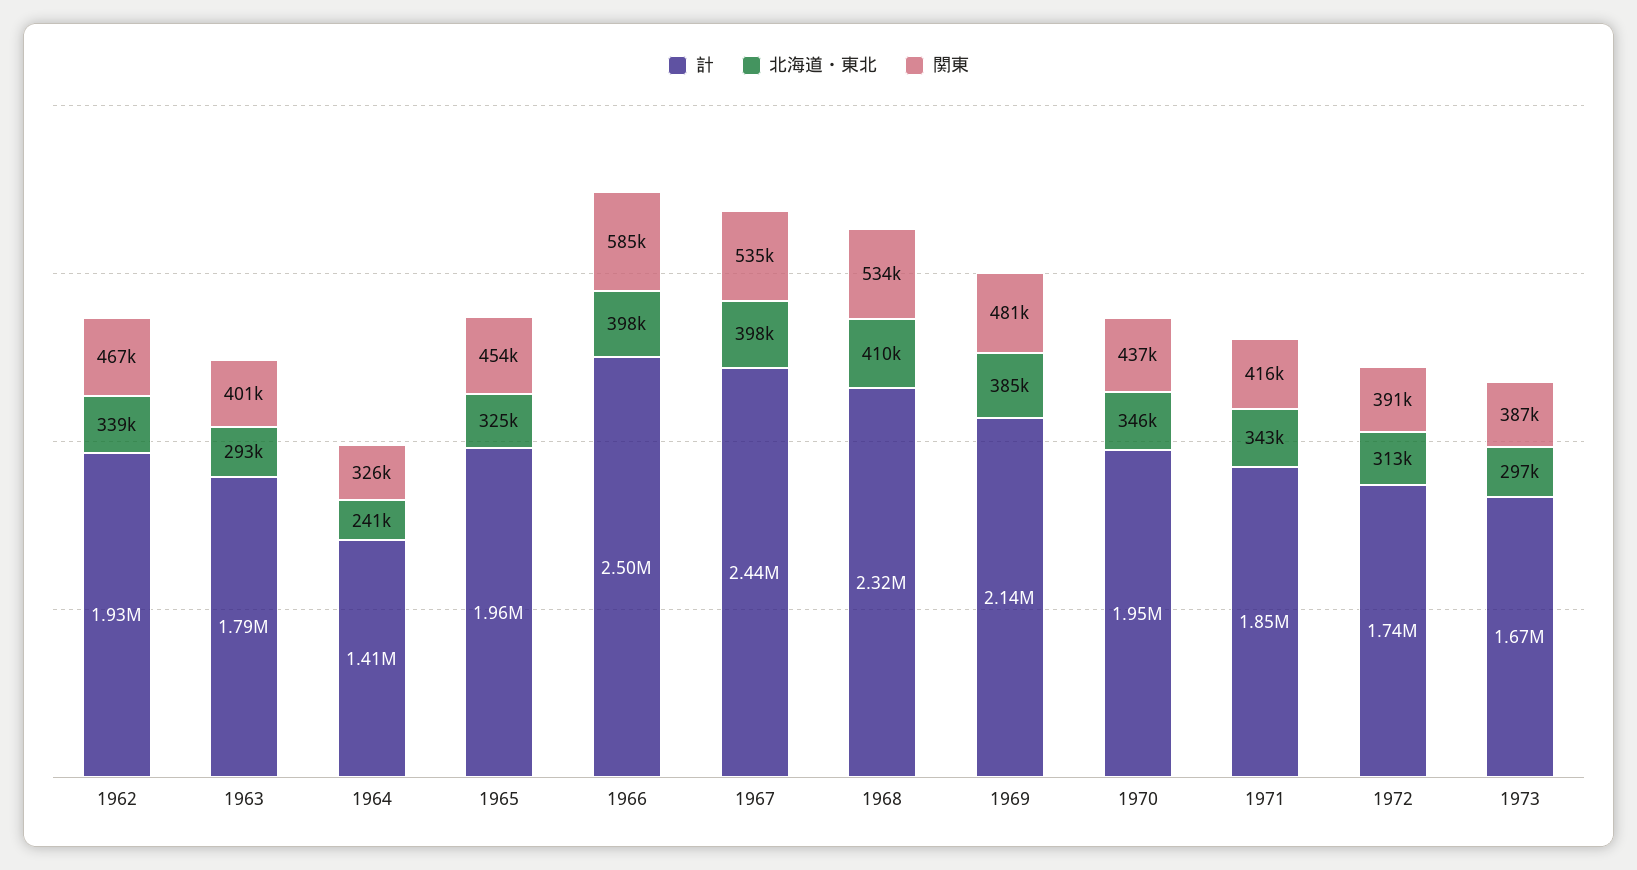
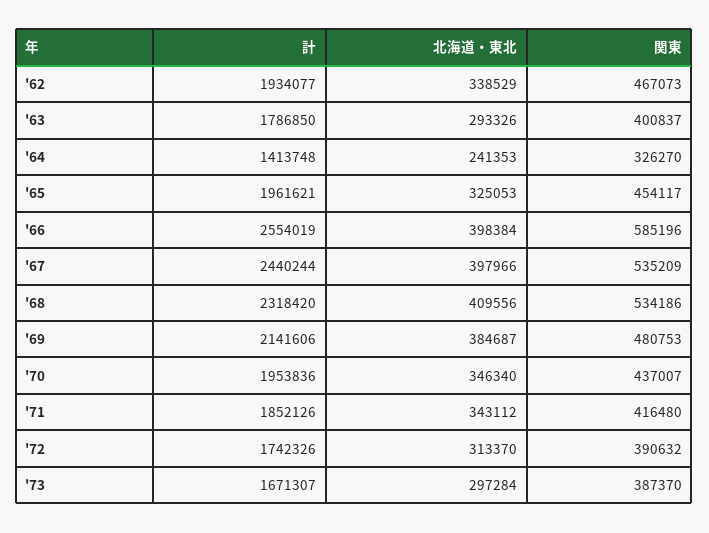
計, 1966: 2500000 -> 2554019

